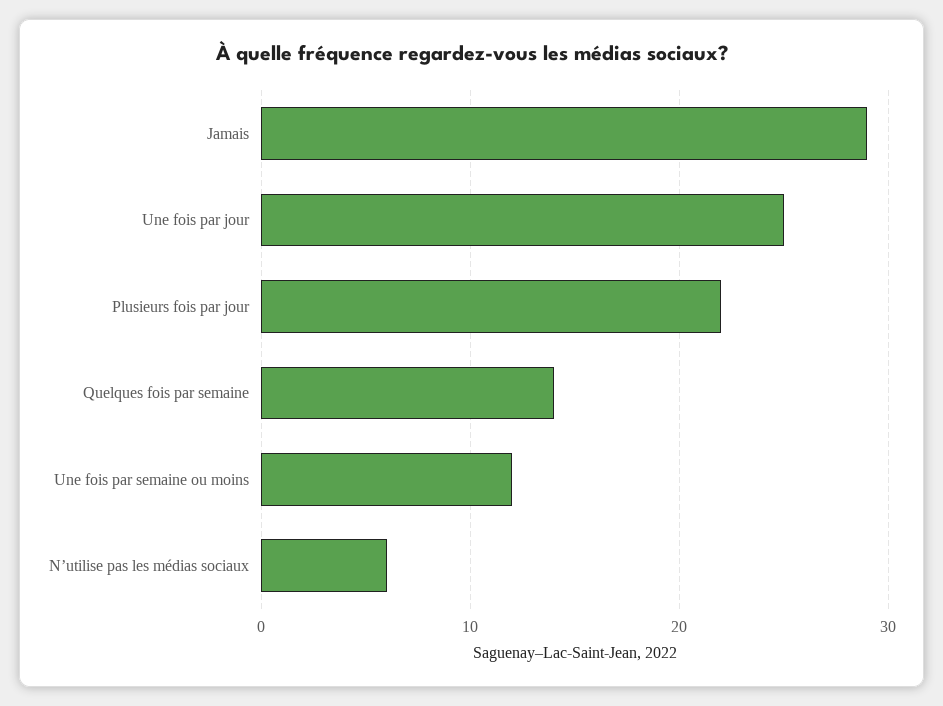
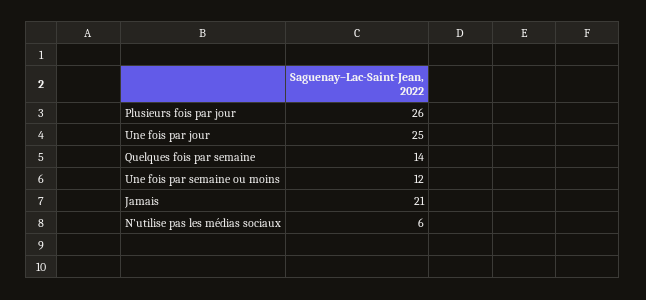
Jamais: 29 -> 21
Plusieurs fois par jour: 22 -> 26

